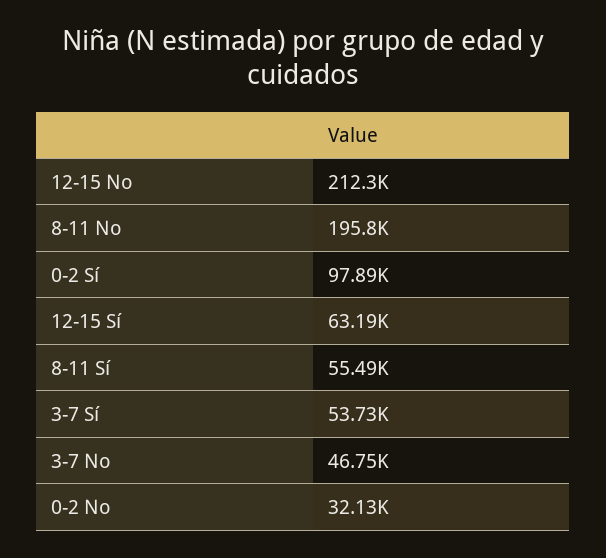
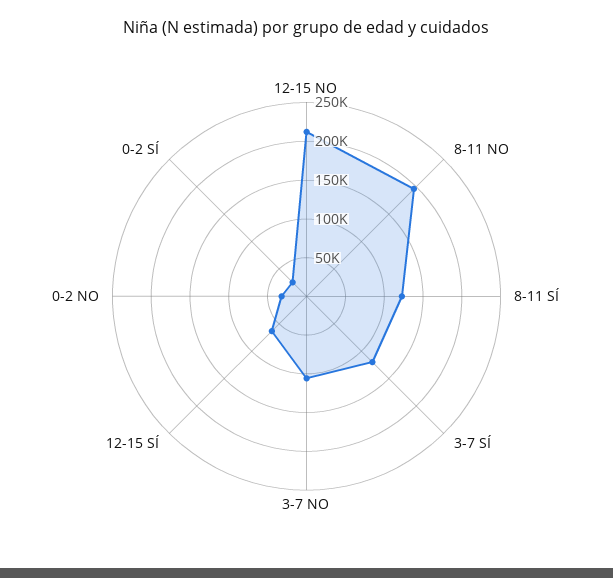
0-2 Sí: 97890 -> 25000
8-11 Sí: 55490 -> 125000
3-7 Sí: 53730 -> 125000
3-7 No: 46750 -> 100000

